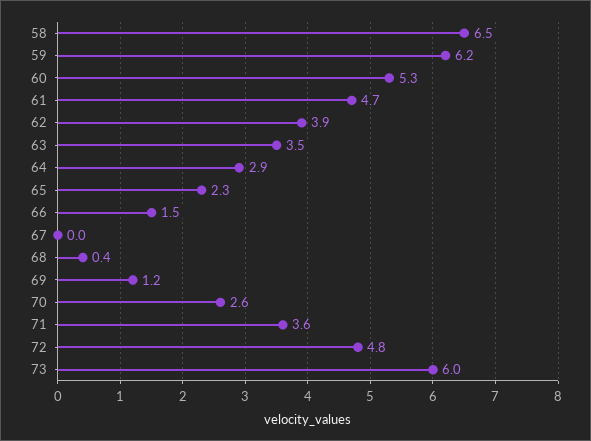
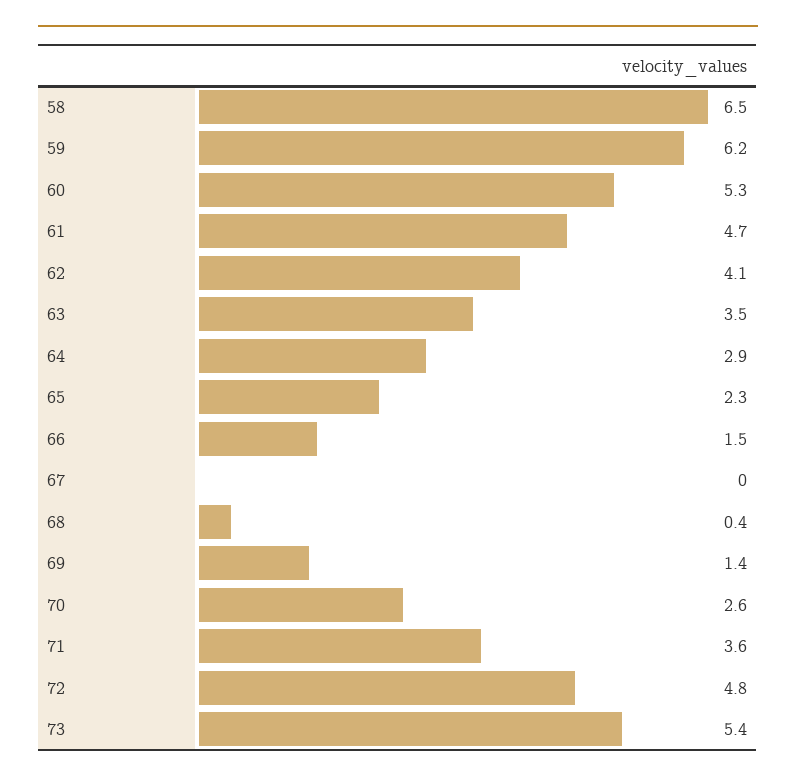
62: 3.9 -> 4.1
69: 1.2 -> 1.4
73: 6 -> 5.4

